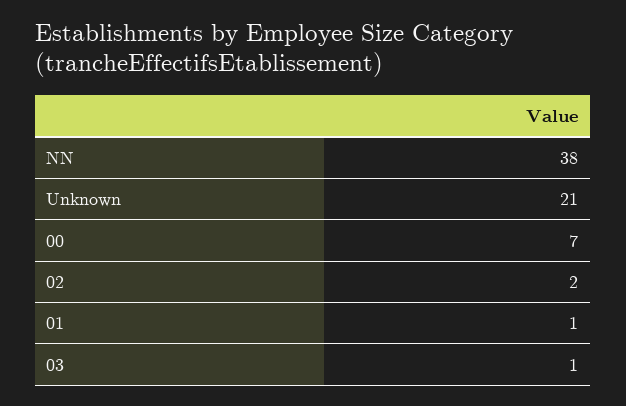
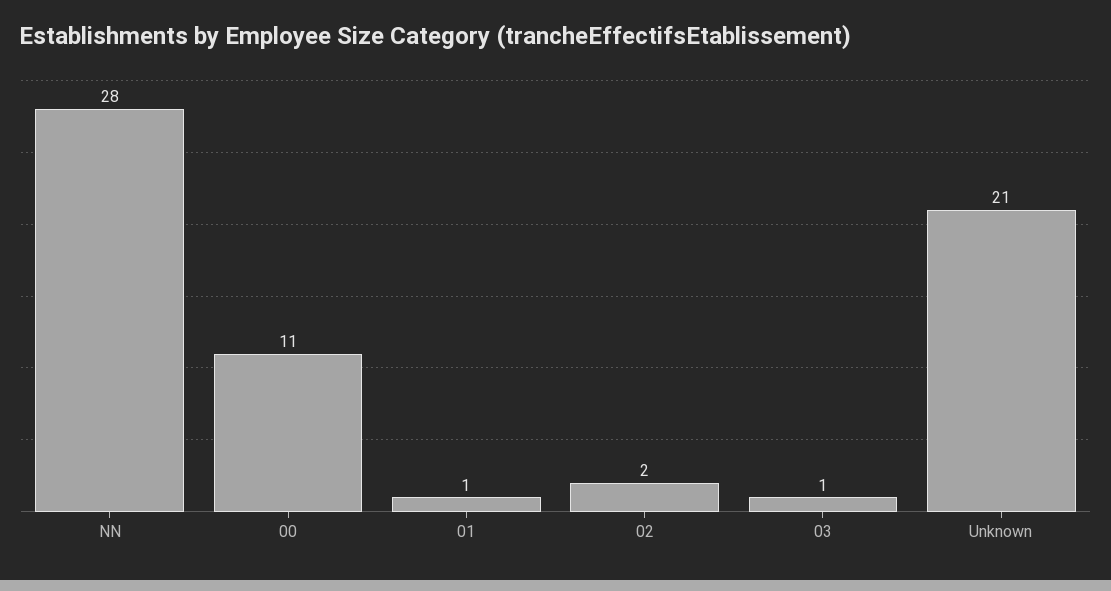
NN: 38 -> 28
00: 7 -> 11

